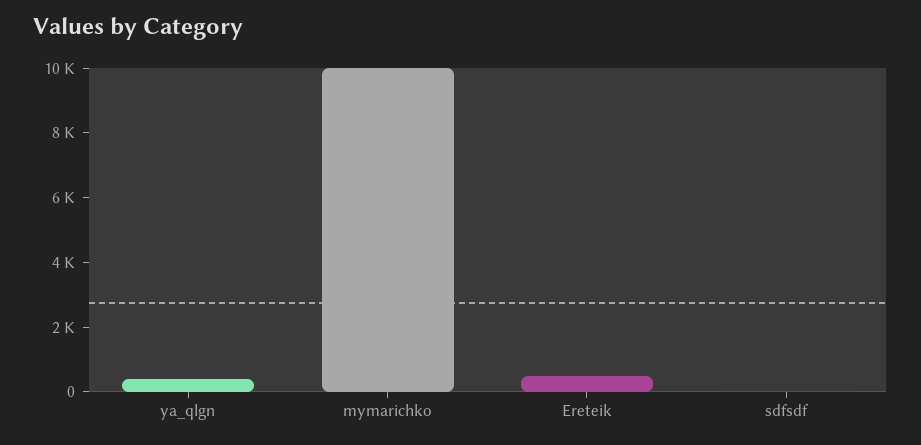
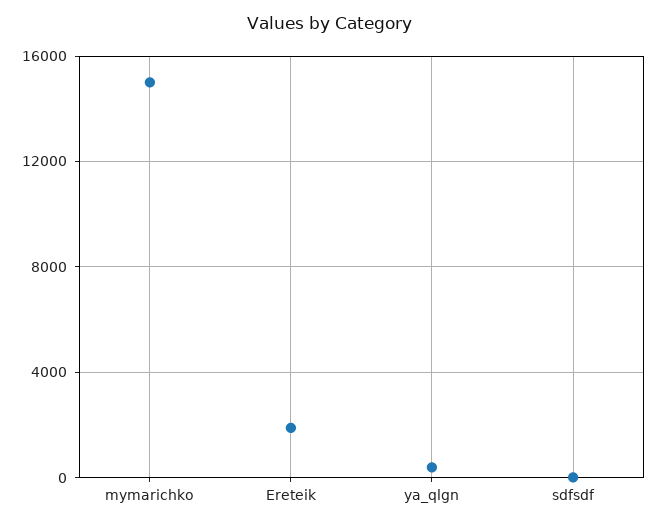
mymarichko: 10000 -> 15000
Ereteik: 500 -> 2000

